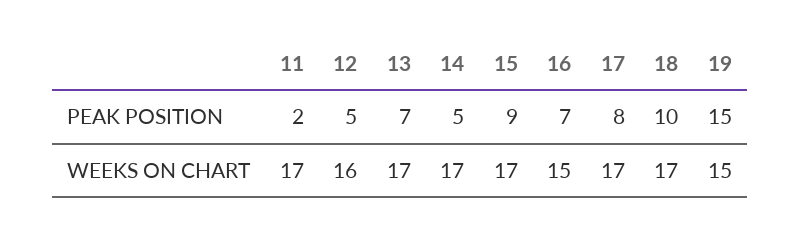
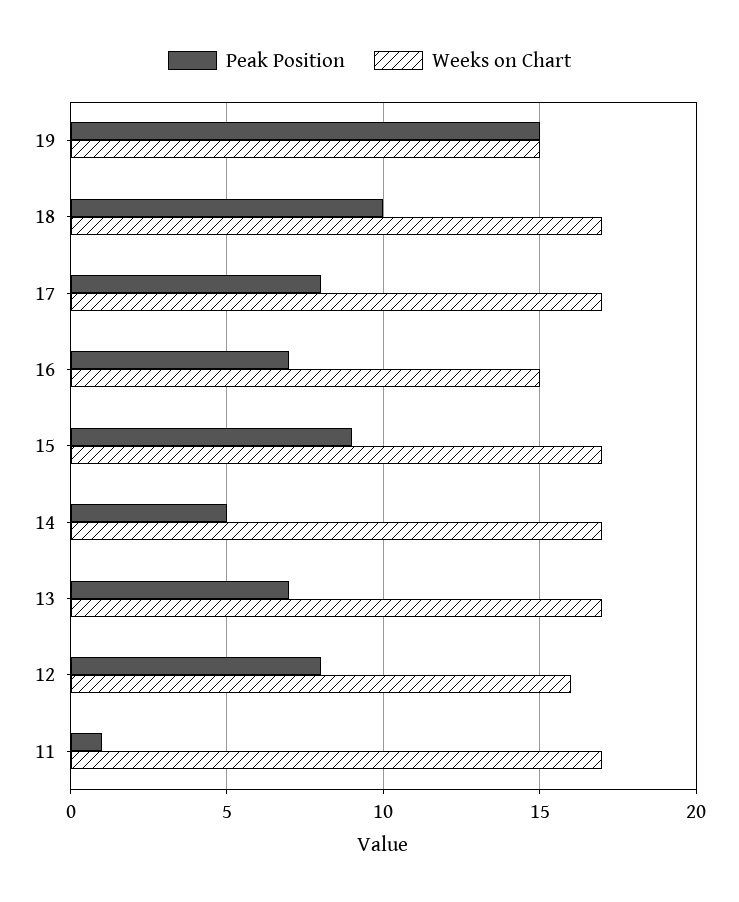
PEAK POSITION, 11: 2 -> 1
PEAK POSITION, 12: 5 -> 8

